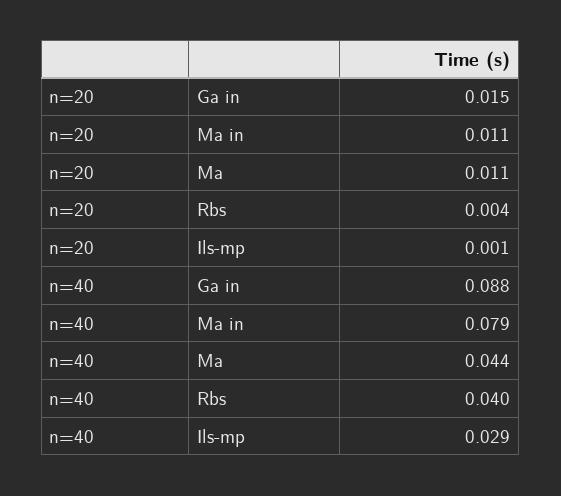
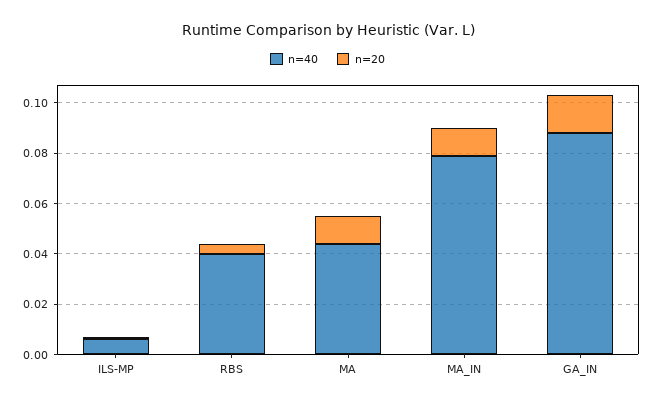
n=40, Ils-mp: 0.029 -> 0.005

